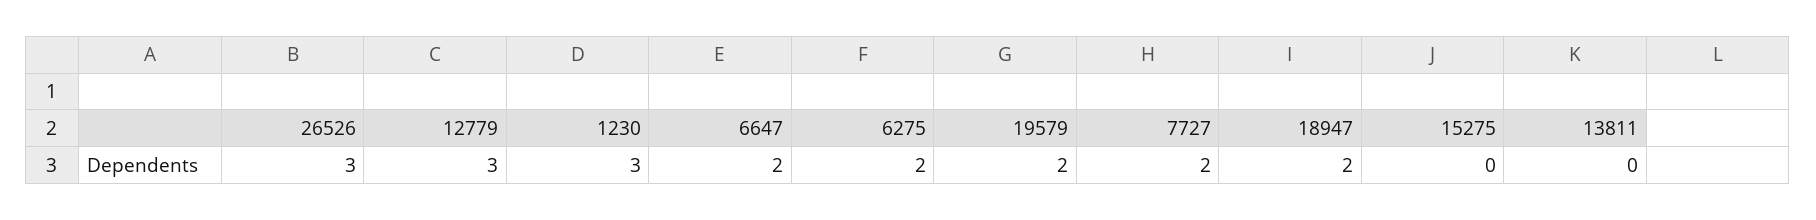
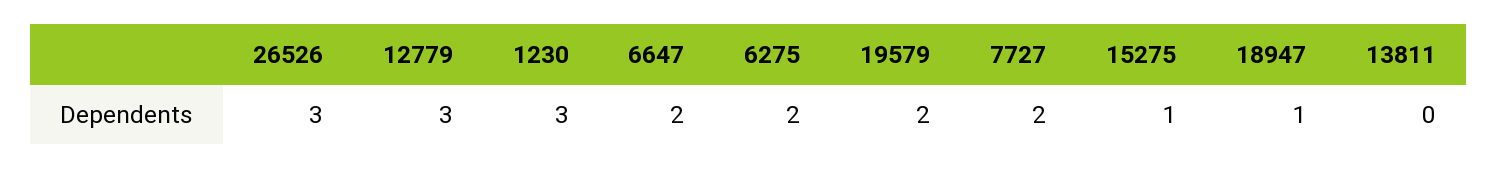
18947: 2 -> 1
15275: 0 -> 1

